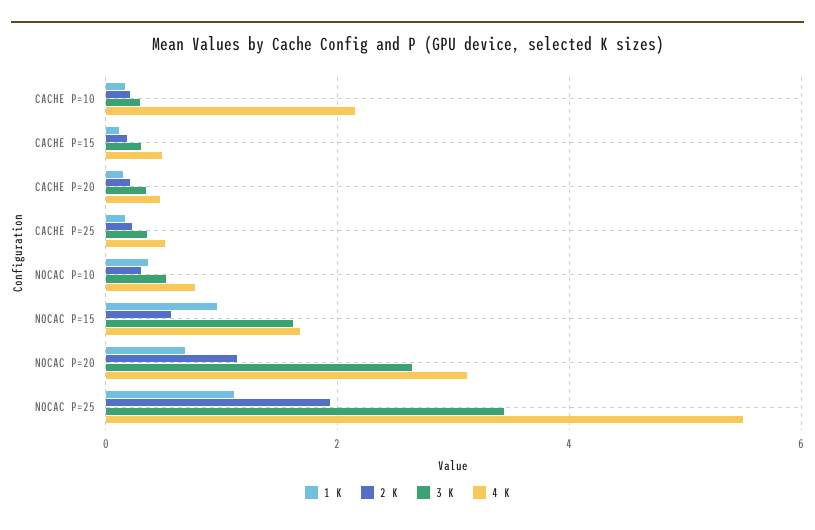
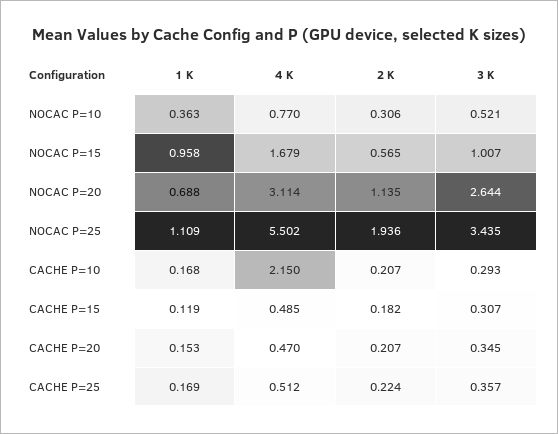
3 K, NOCAC P=15: 1.6 -> 1.007

